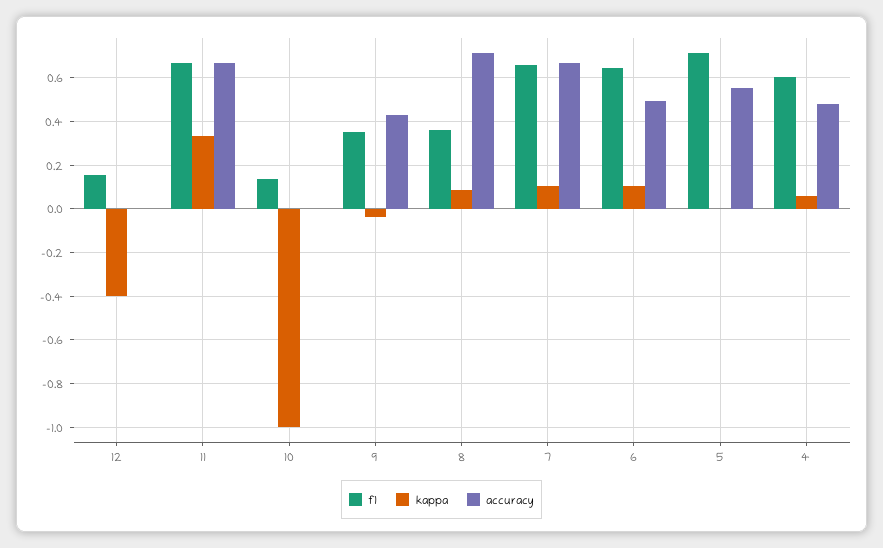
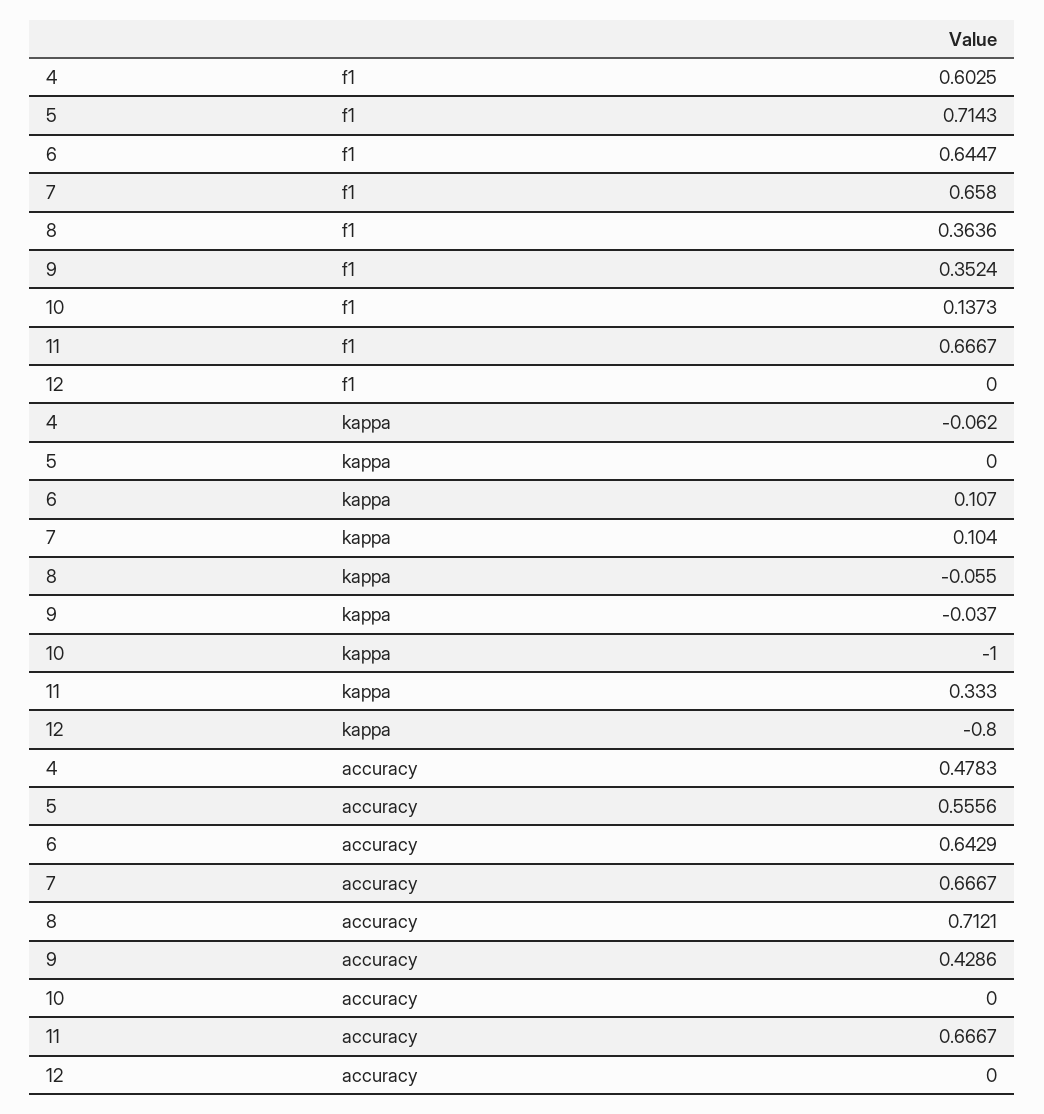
f1, 12: 0.15 -> 0
kappa, 12: -0.4 -> -0.8
kappa, 8: 0.1 -> -0.055
accuracy, 6: 0.5 -> 0.6429
kappa, 4: 0.05 -> -0.062

